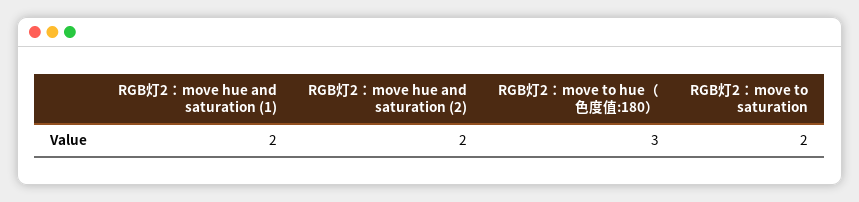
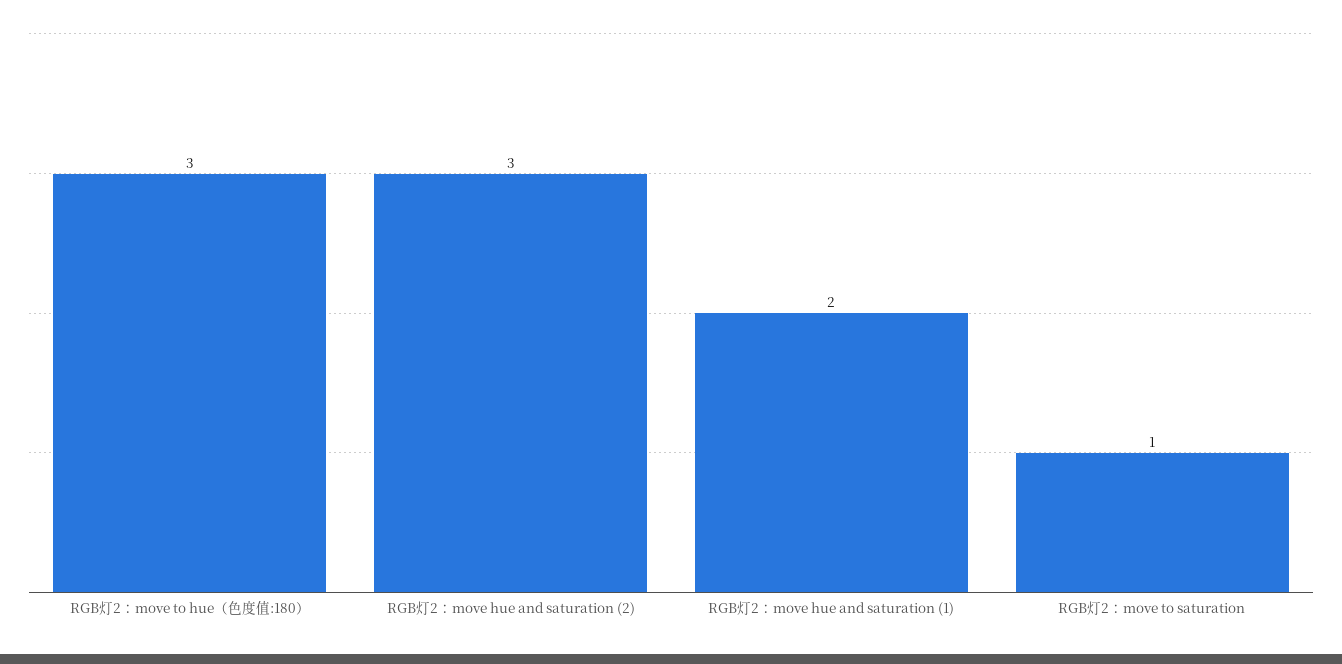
RGB灯2：move hue and saturation (2): 2 -> 3
RGB灯2：move to saturation: 2 -> 1

